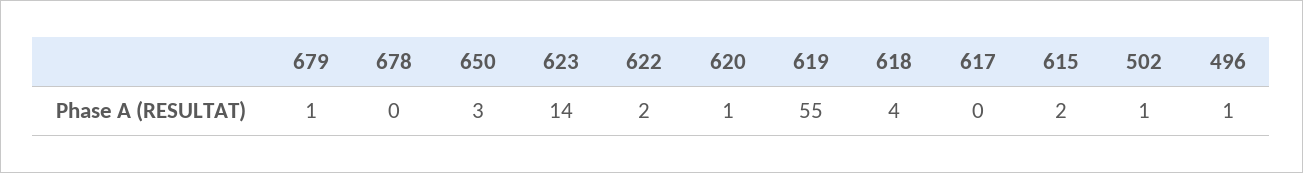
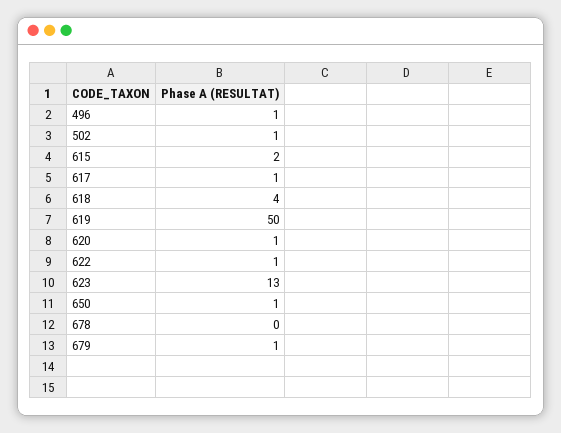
650: 3 -> 1
623: 14 -> 13
622: 2 -> 1
619: 55 -> 50
617: 0 -> 1

